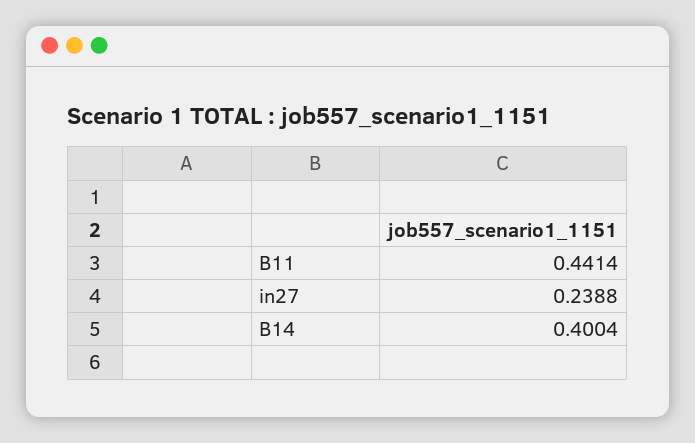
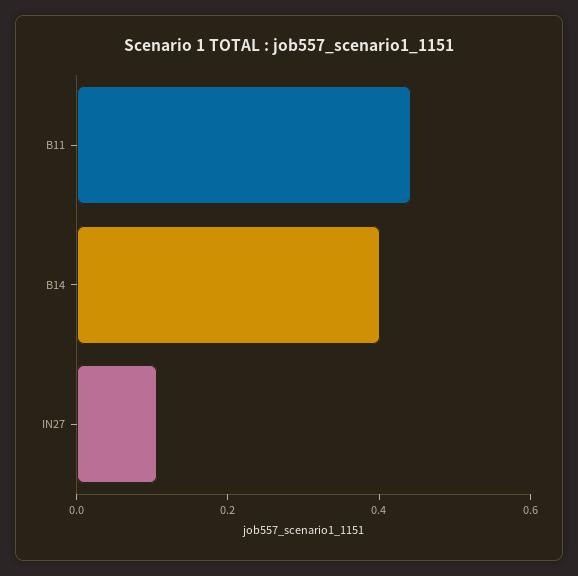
in27: 0.2388 -> 0.1

